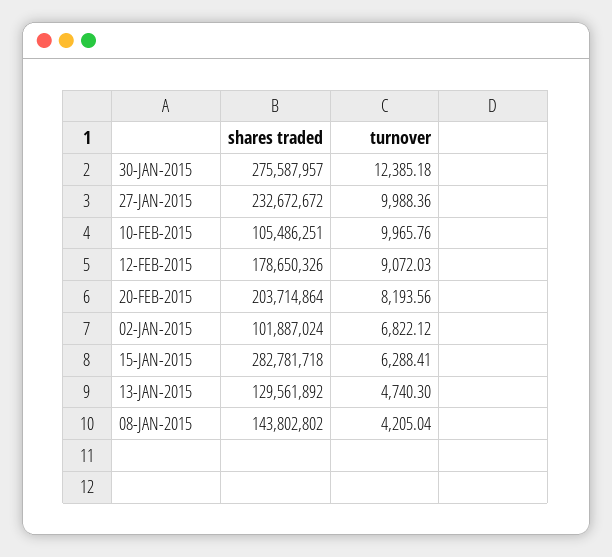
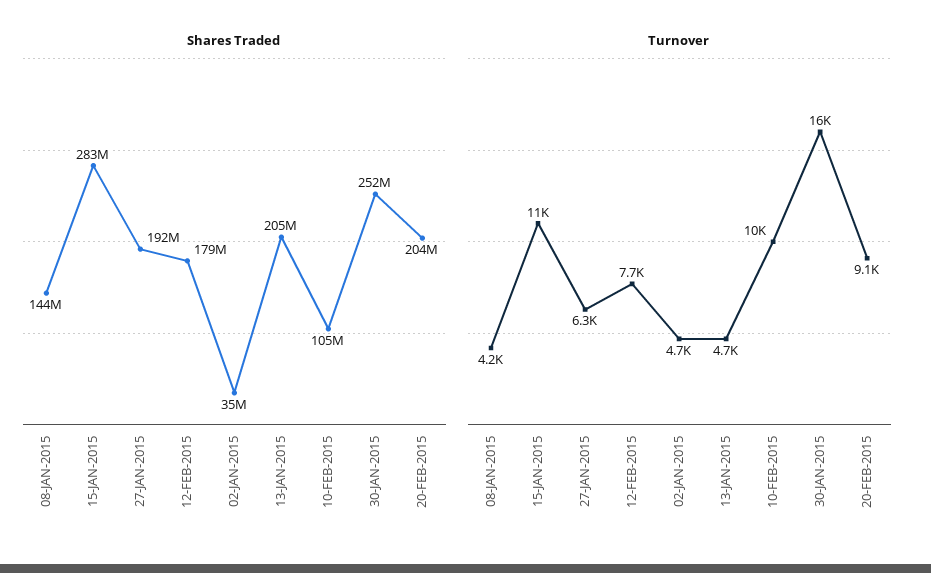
shares traded, 30-JAN-2015: 275587957 -> 252000000
turnover, 30-JAN-2015: 12385.18 -> 16000
shares traded, 27-JAN-2015: 232672672 -> 192000000
turnover, 27-JAN-2015: 9988.36 -> 6300
turnover, 12-FEB-2015: 9072.03 -> 7700
turnover, 20-FEB-2015: 8193.56 -> 9100
shares traded, 02-JAN-2015: 101887024 -> 35000000
turnover, 02-JAN-2015: 6822.12 -> 4700
turnover, 15-JAN-2015: 6288.41 -> 11000
shares traded, 13-JAN-2015: 129561892 -> 205000000

